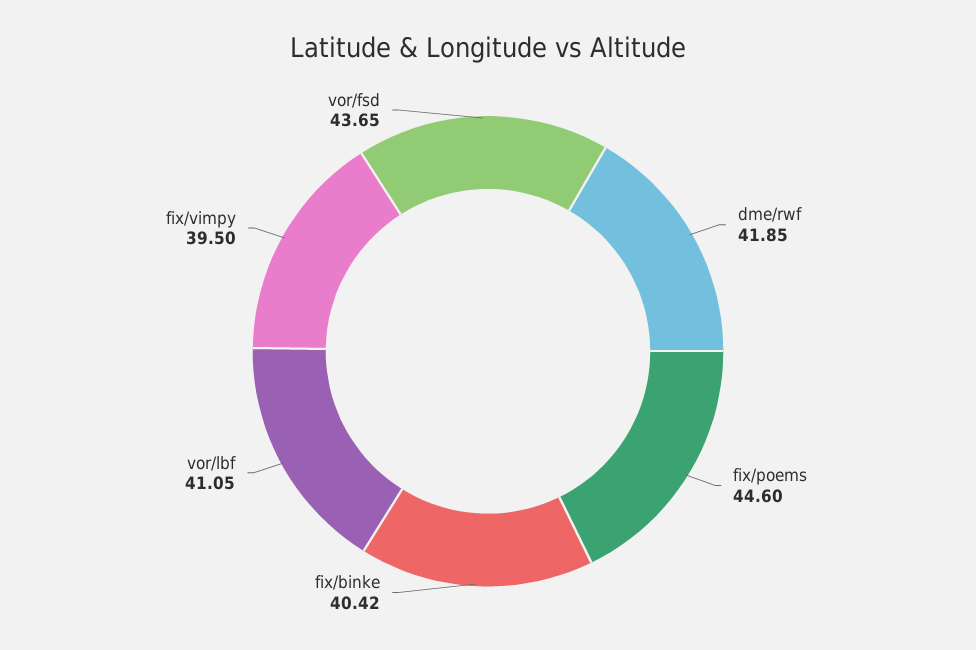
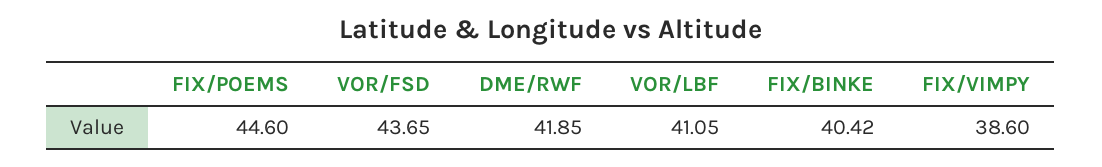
fix/vimpy: 39.5 -> 38.6

